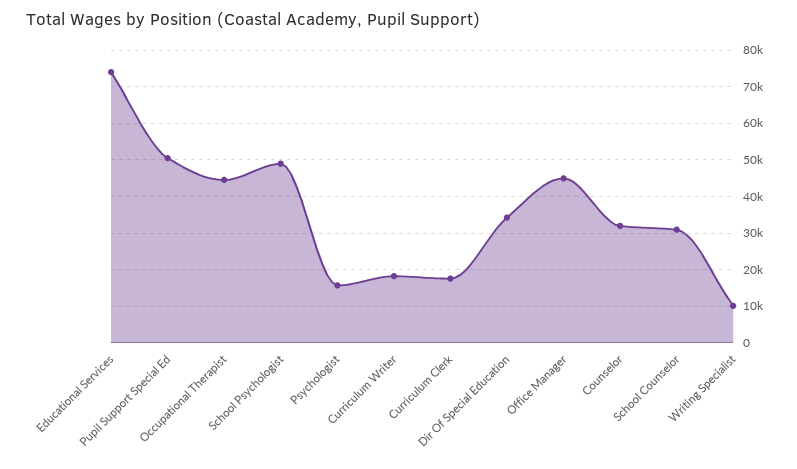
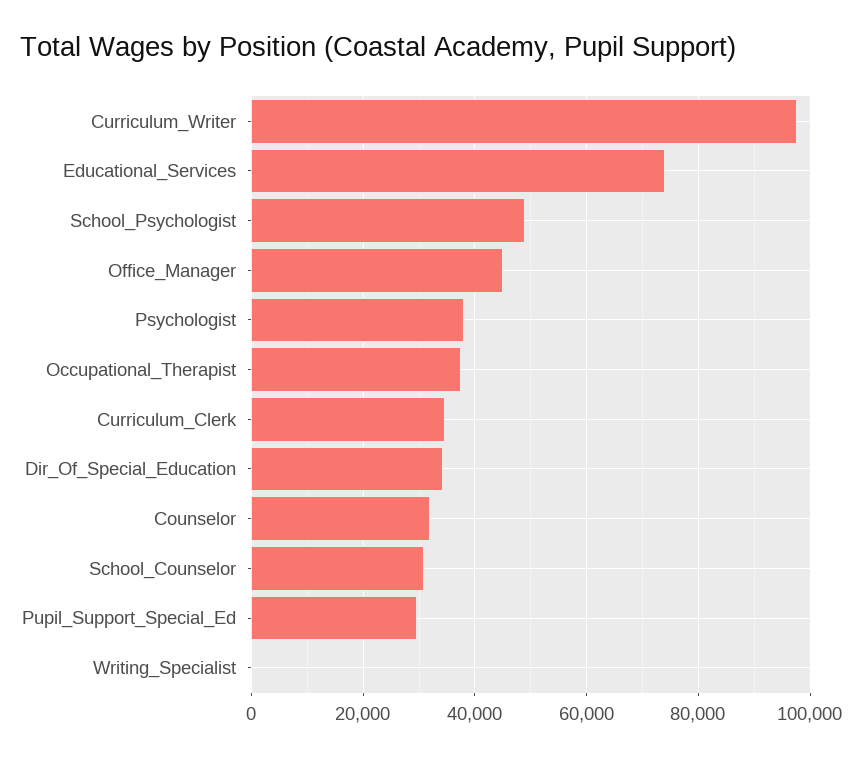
Pupil Support Special Ed: 50000 -> 30000
Occupational Therapist: 44000 -> 38000
Psychologist: 16000 -> 38000
Curriculum Writer: 18000 -> 98000
Curriculum Clerk: 18000 -> 34000
Writing Specialist: 10000 -> 0

